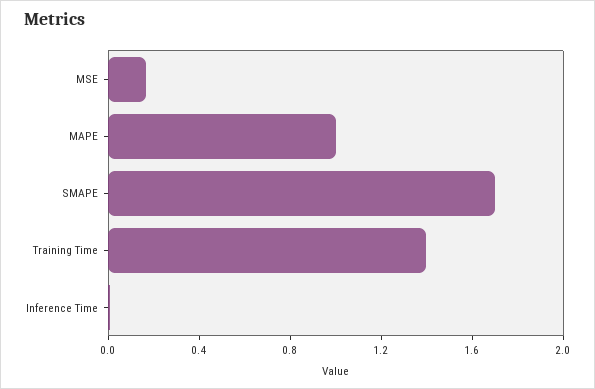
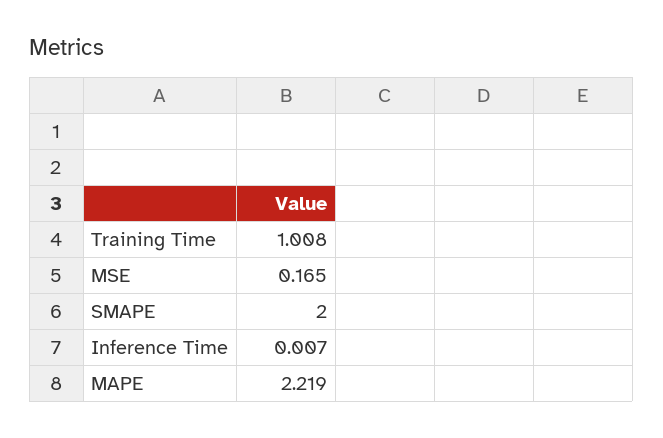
MAPE: 1 -> 2.219
SMAPE: 1.7 -> 2
Training Time: 1.4 -> 1.008

